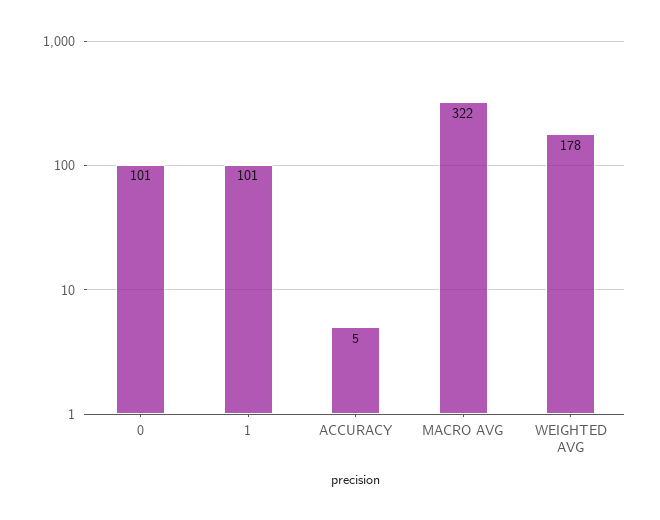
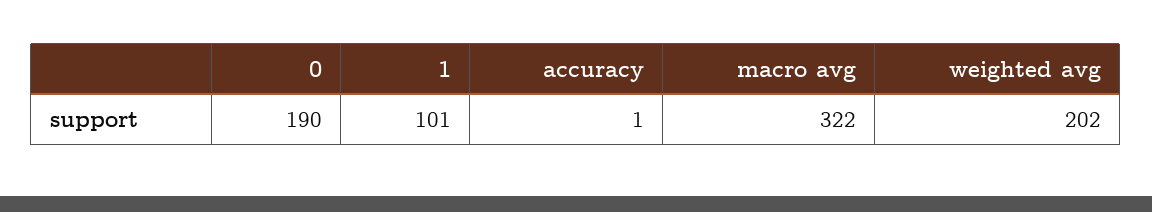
0: 101 -> 190
ACCURACY: 5 -> 1
WEIGHTED AVG: 178 -> 202

